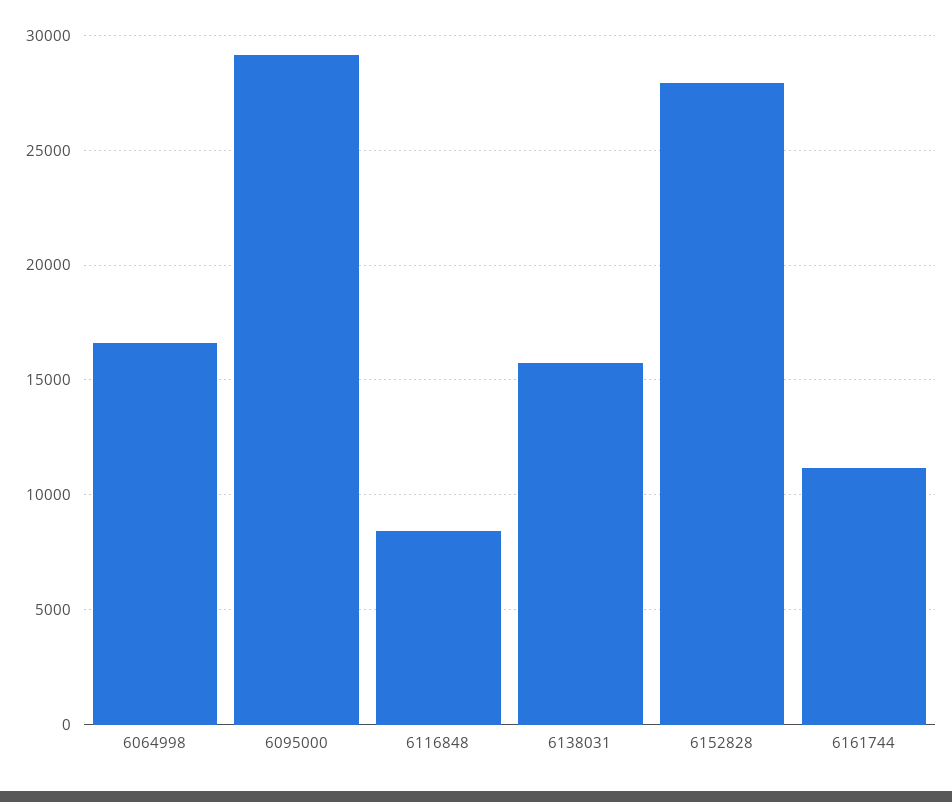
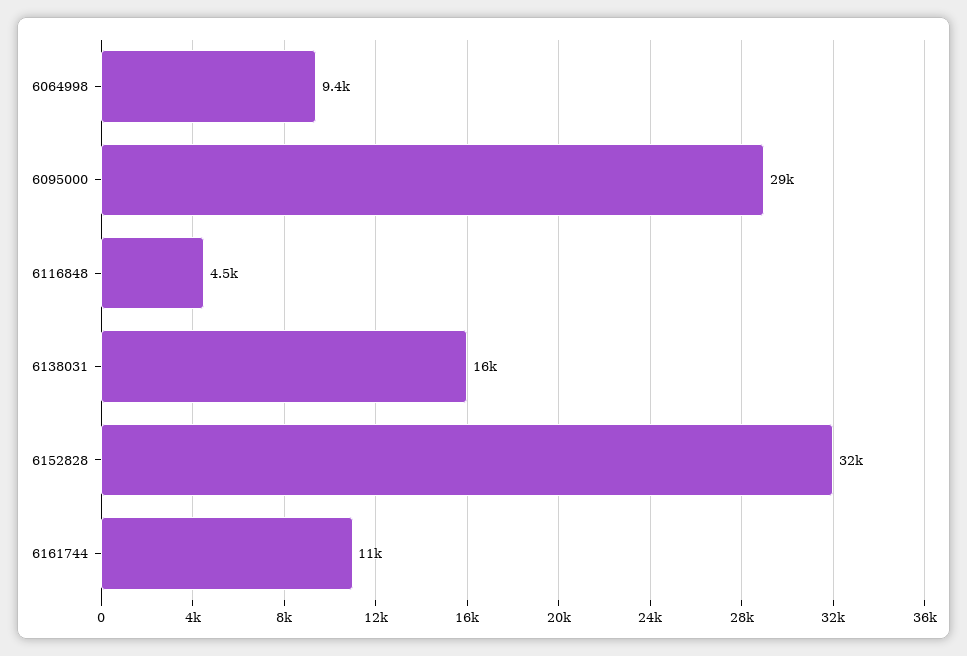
6064998: 16500 -> 9400
6116848: 8500 -> 4500
6152828: 28000 -> 32000

